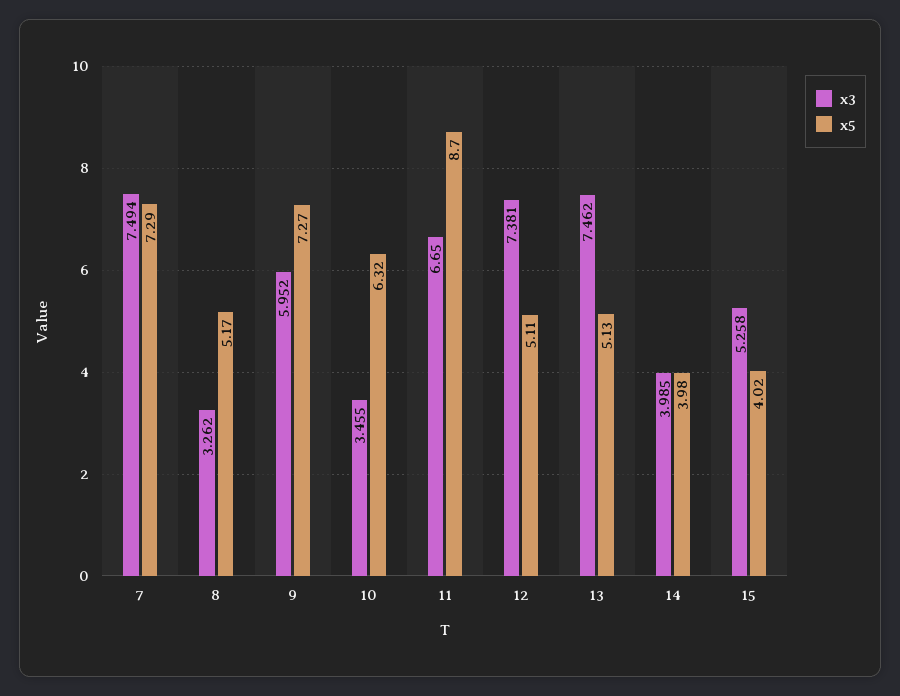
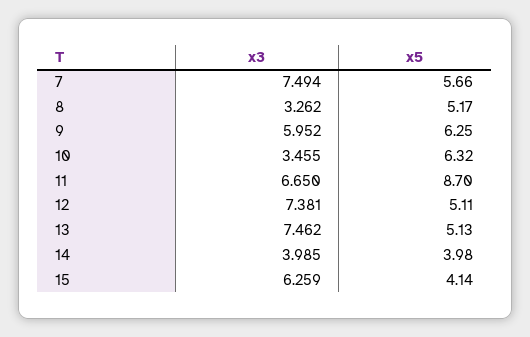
x5, 7: 7.29 -> 5.66
x5, 9: 7.27 -> 6.25
x3, 15: 5.258 -> 6.259
x5, 15: 4.02 -> 4.14

